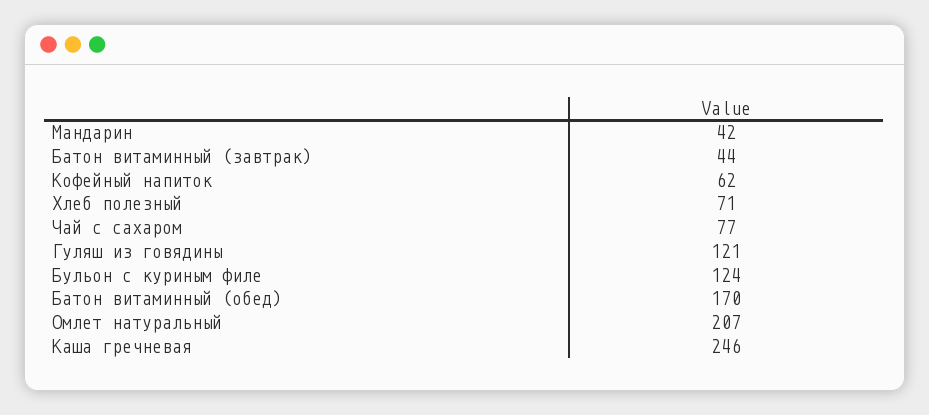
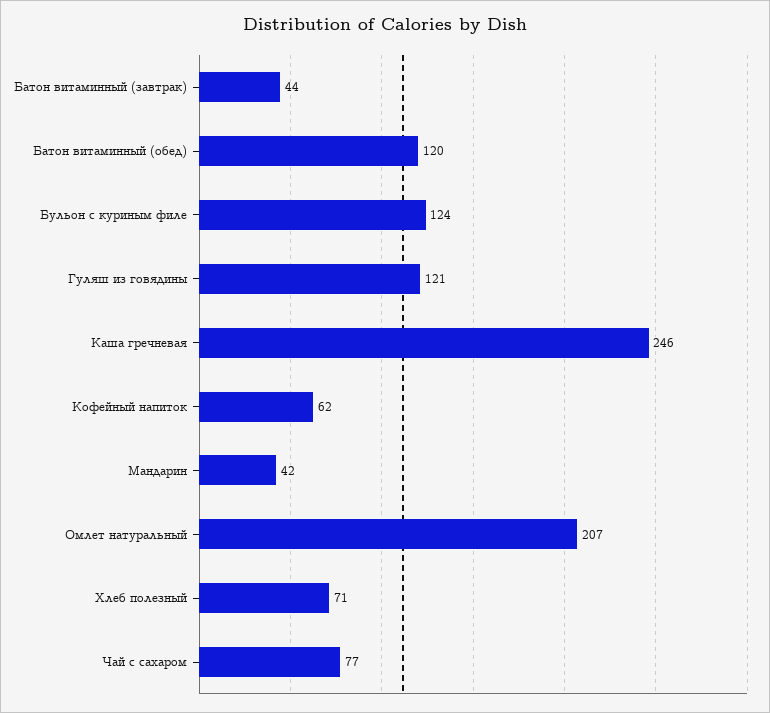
Батон витаминный (обед): 170 -> 120

